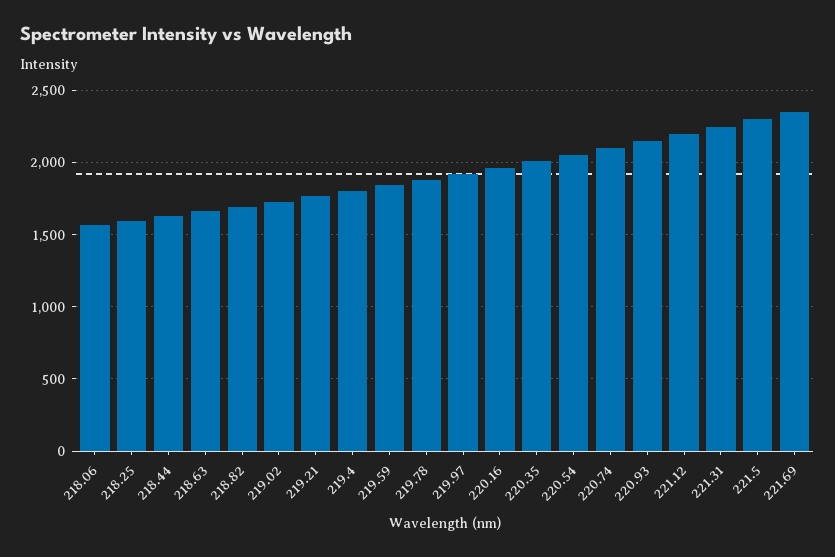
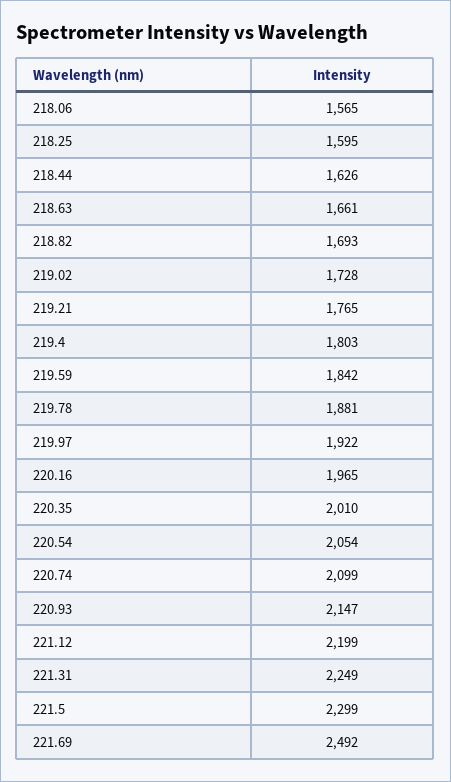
221.69: 2350 -> 2492

